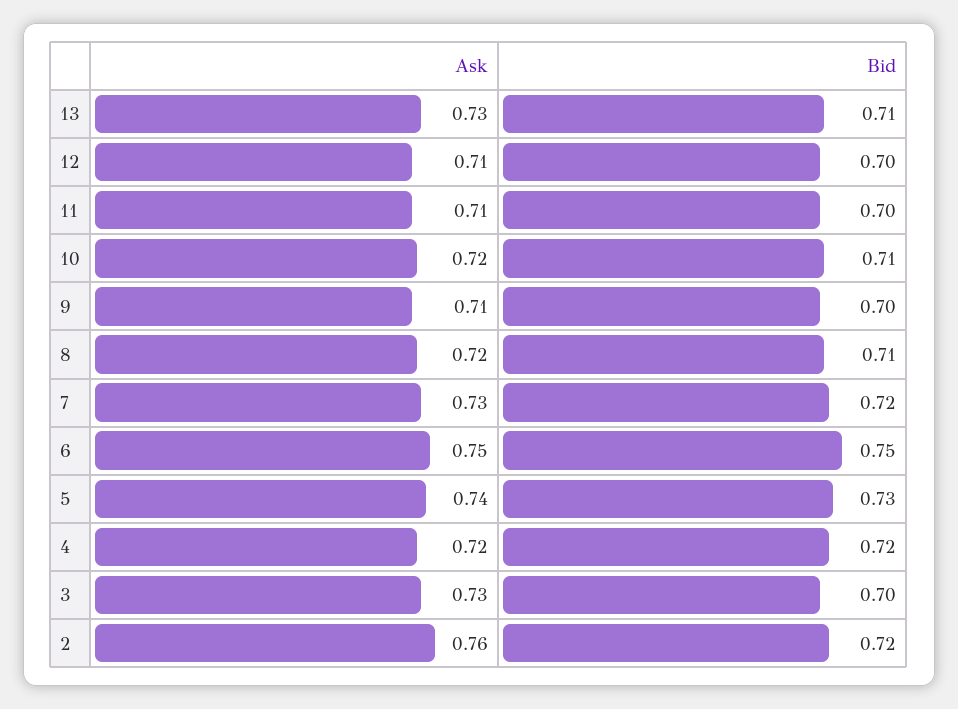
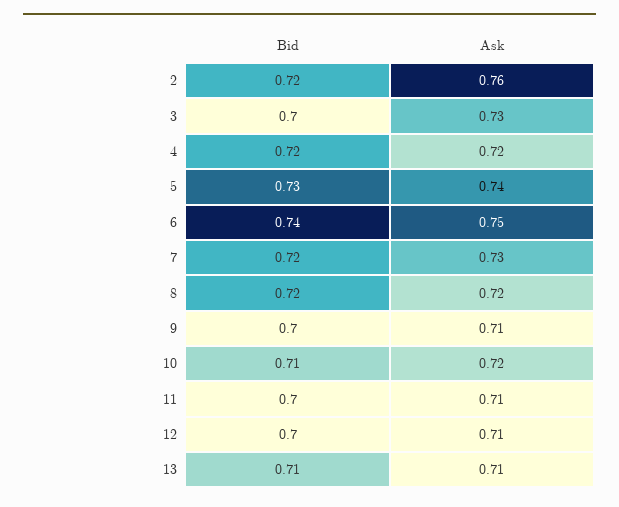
Ask, 13: 0.73 -> 0.71
Bid, 8: 0.71 -> 0.72
Bid, 6: 0.75 -> 0.74

